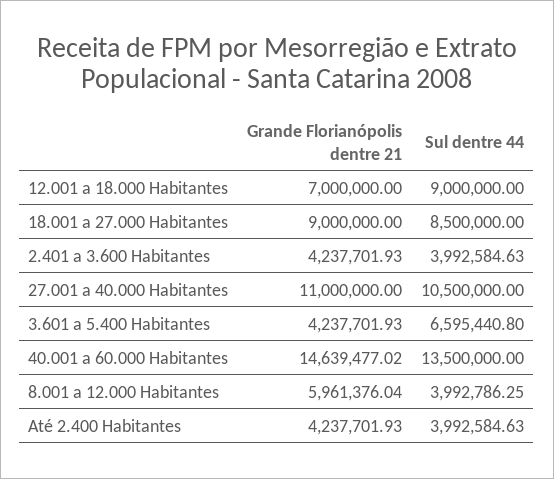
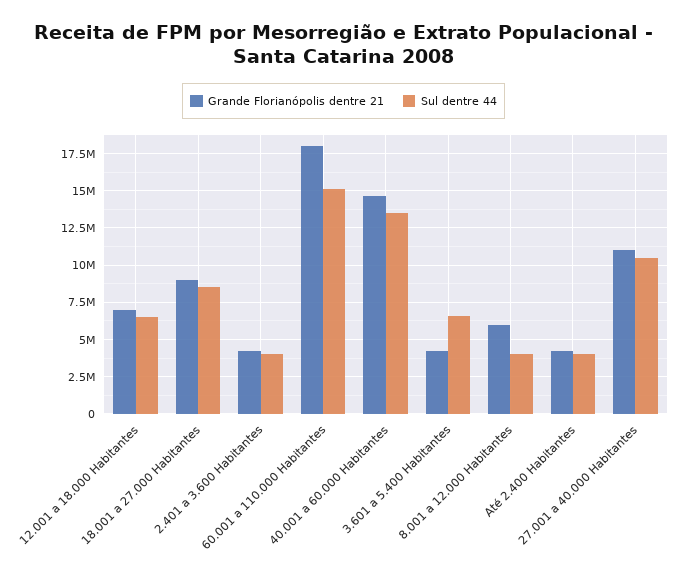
Sul dentre 44, 12.001 a 18.000 Habitantes: 9000000 -> 6500000
Grande Florianópolis dentre 21, 60.001 a 110.000 Habitantes: none -> 18000000
Sul dentre 44, 60.001 a 110.000 Habitantes: none -> 15000000

